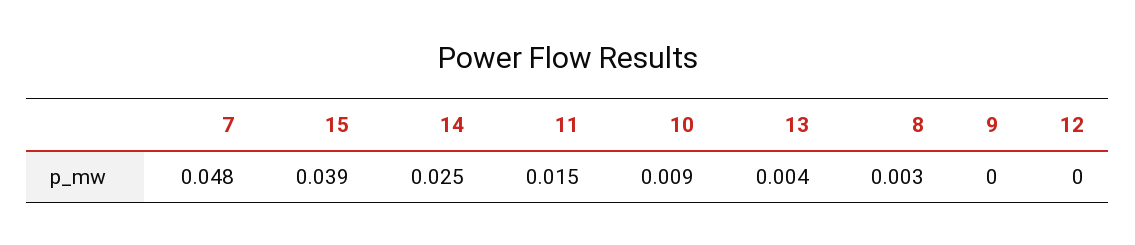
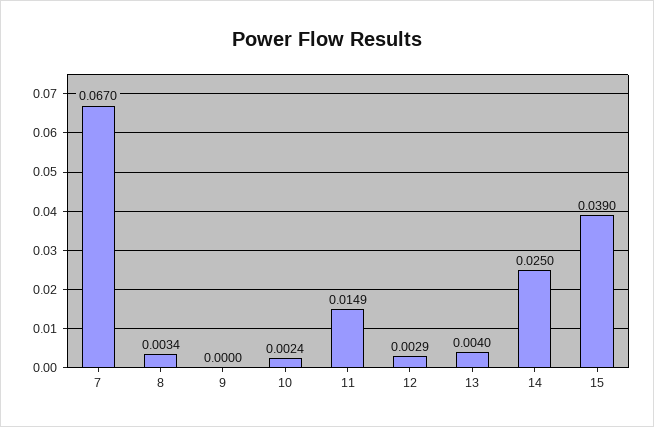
7: 0.048 -> 0.067
10: 0.009 -> 0.0024
12: 0 -> 0.0029

